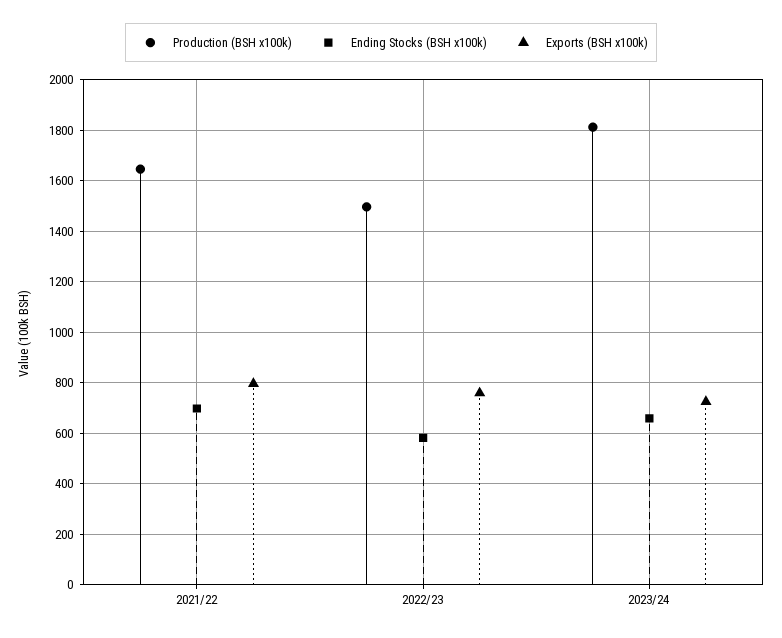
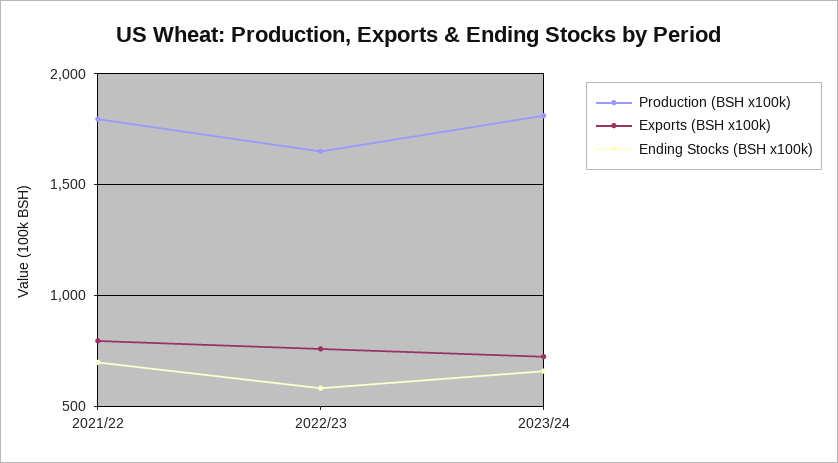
Production (BSH x100k), 2021/22: 1650 -> 1800
Production (BSH x100k), 2022/23: 1500 -> 1650

